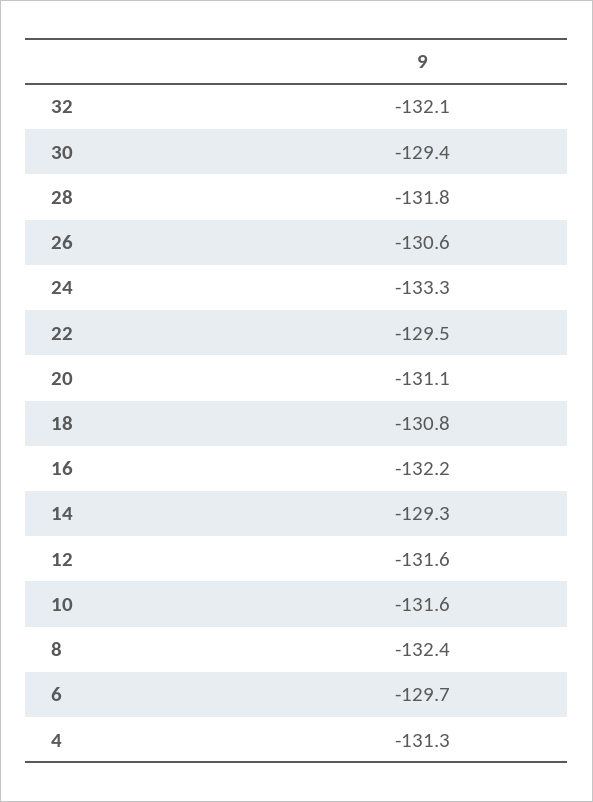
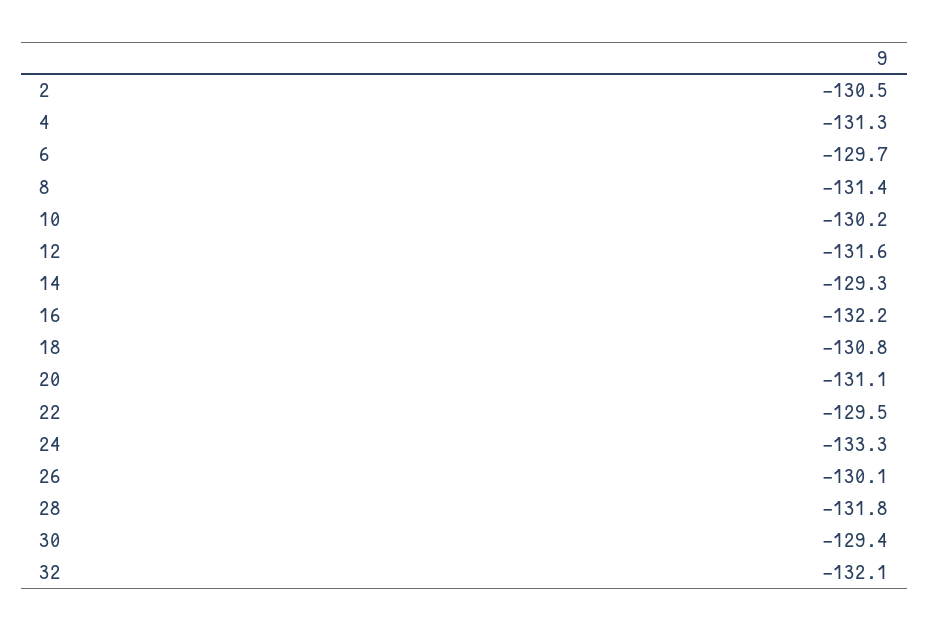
26: -130.6 -> -130.1
10: -131.6 -> -130.2
8: -132.4 -> -131.4
2: none -> -130.5

